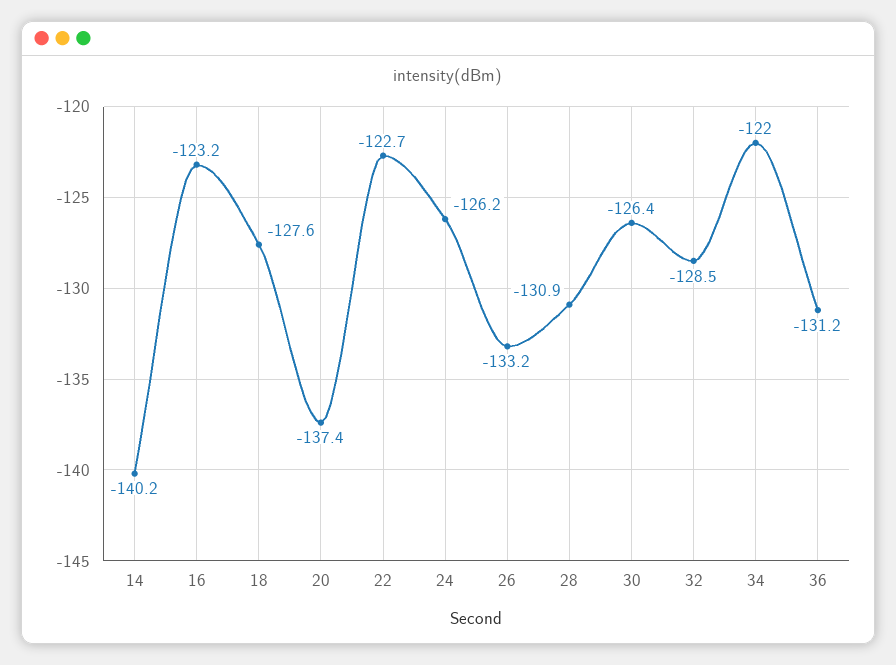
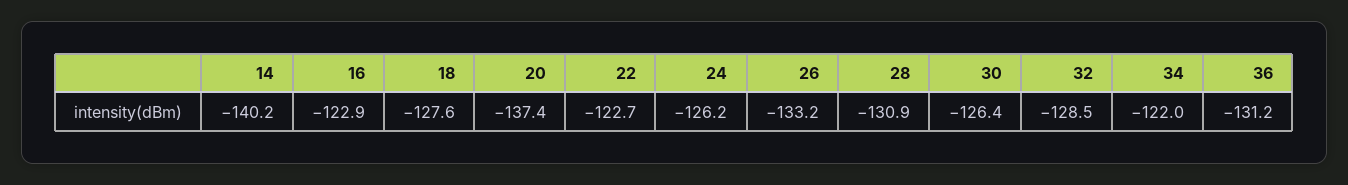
16: -123.2 -> -122.9

